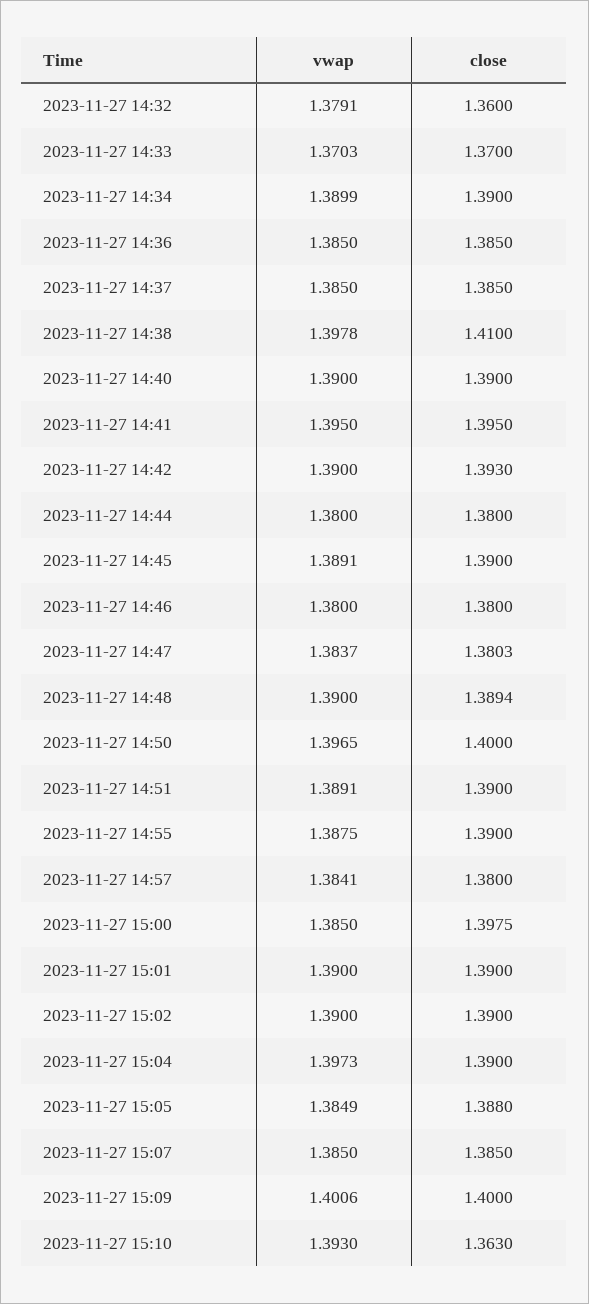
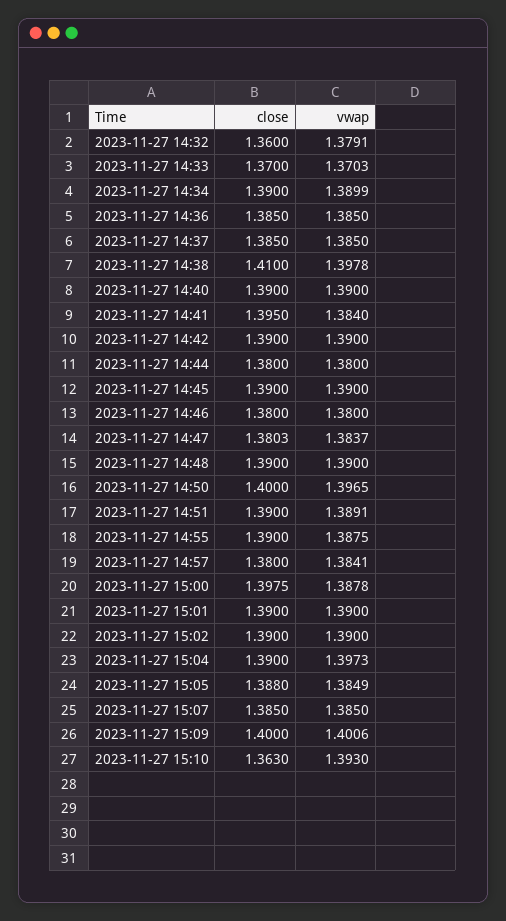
vwap, 2023-11-27 14:41: 1.395 -> 1.384
close, 2023-11-27 14:42: 1.393 -> 1.39
vwap, 2023-11-27 14:45: 1.3891 -> 1.39
close, 2023-11-27 14:48: 1.3894 -> 1.39
vwap, 2023-11-27 15:00: 1.385 -> 1.3878

